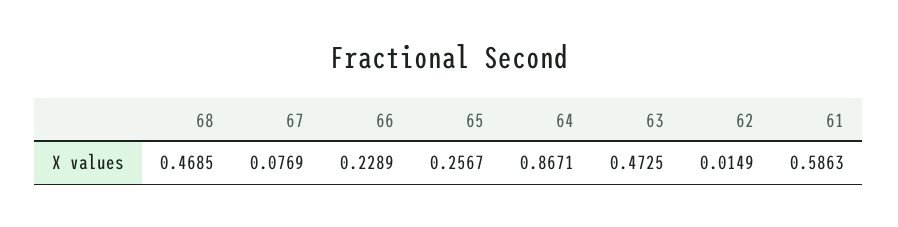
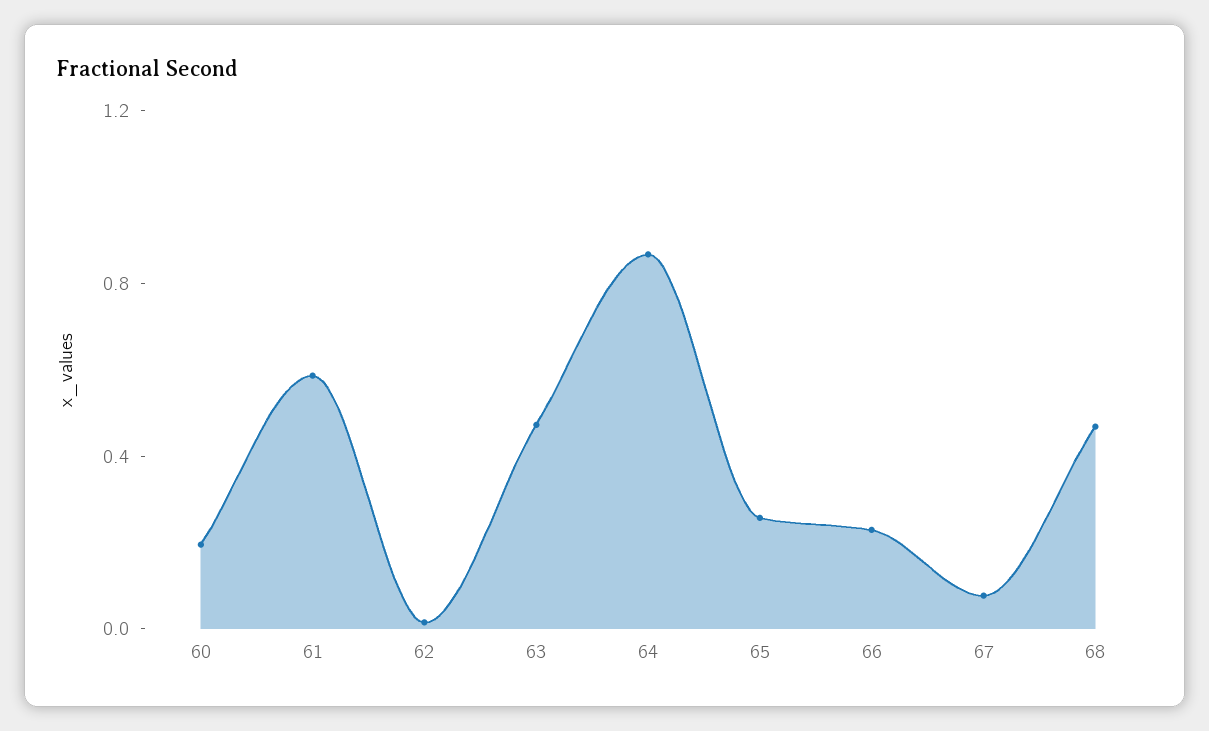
60: none -> 0.2

